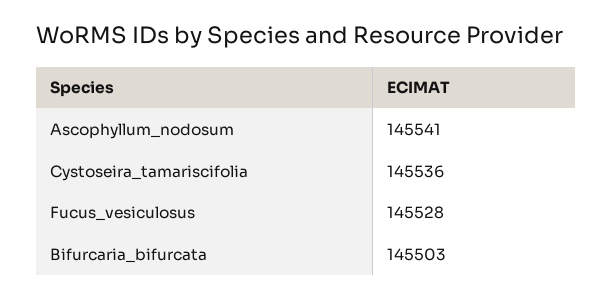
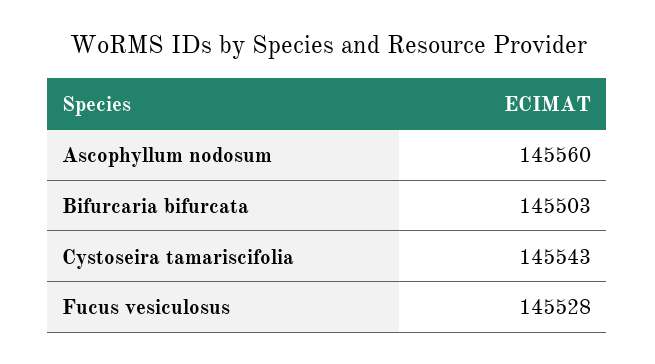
Ascophyllum_nodosum: 145541 -> 145560
Cystoseira_tamariscifolia: 145536 -> 145543

